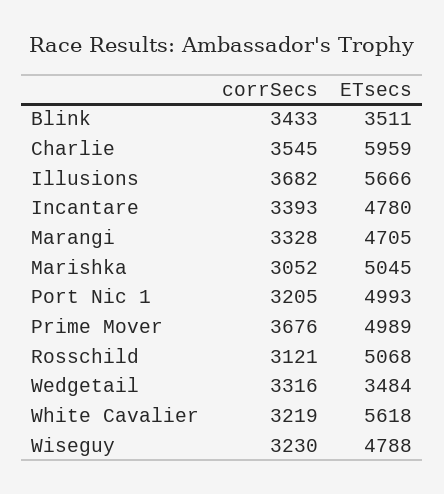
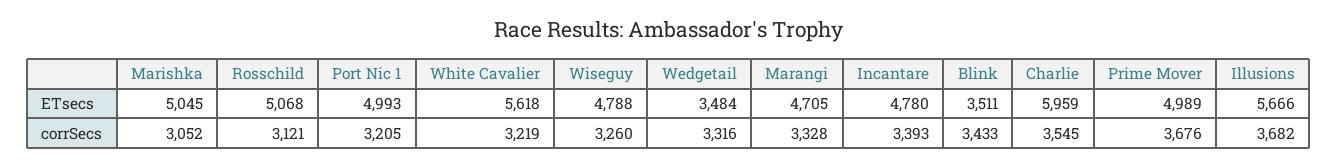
corrSecs, Wiseguy: 3230 -> 3260

